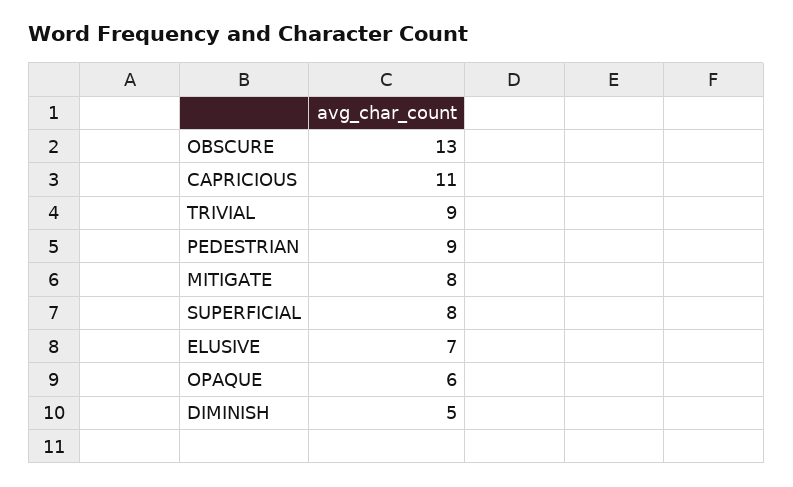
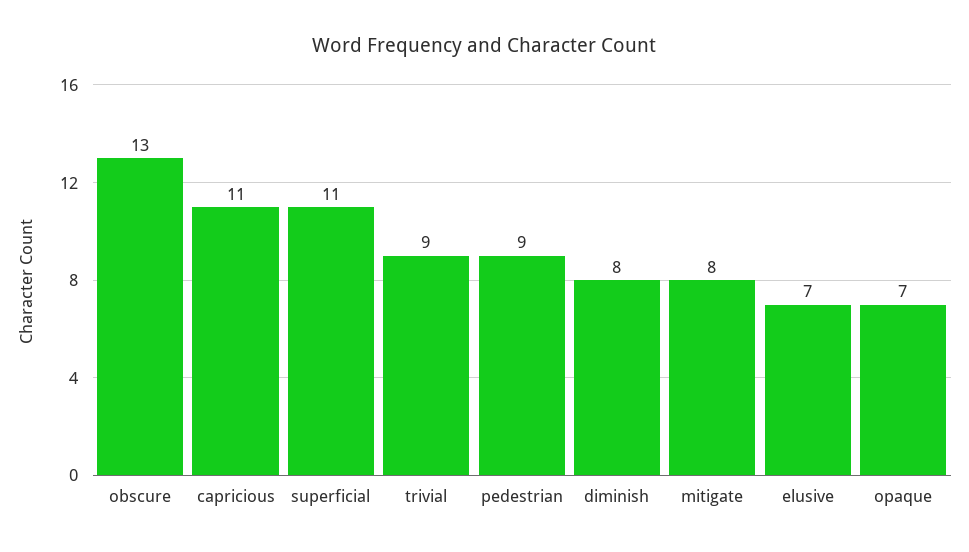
SUPERFICIAL: 8 -> 11
OPAQUE: 6 -> 7
DIMINISH: 5 -> 8

